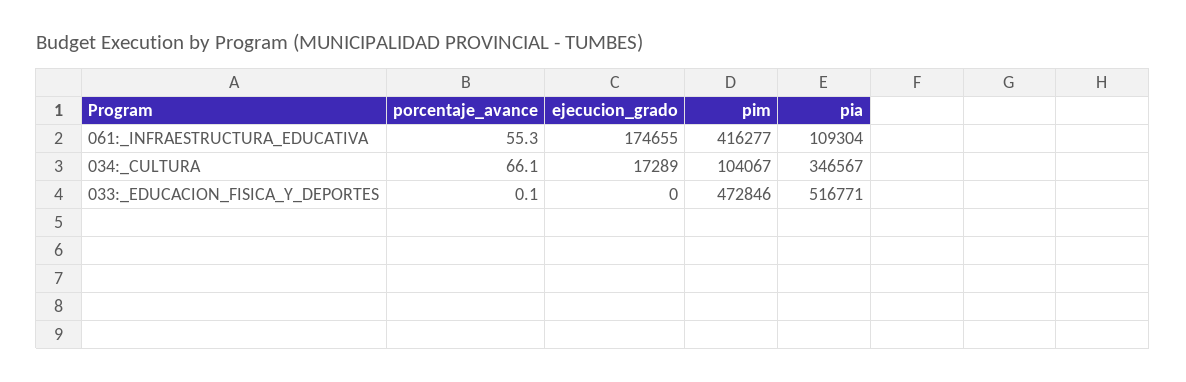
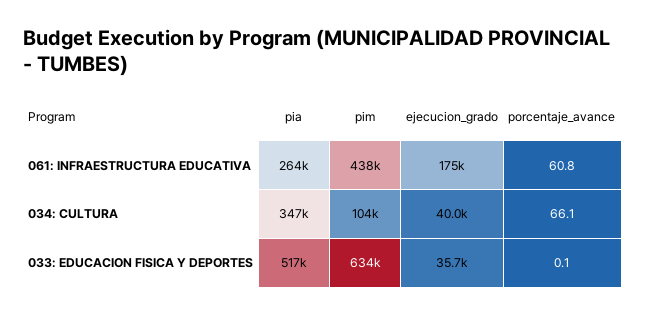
porcentaje_avance, 061:_INFRAESTRUCTURA_EDUCATIVA: 55.3 -> 60.8
pim, 061:_INFRAESTRUCTURA_EDUCATIVA: 416277 -> 438000
pia, 061:_INFRAESTRUCTURA_EDUCATIVA: 109304 -> 264000
ejecucion_grado, 034:_CULTURA: 17289 -> 40000
ejecucion_grado, 033:_EDUCACION_FISICA_Y_DEPORTES: 0 -> 35700
pim, 033:_EDUCACION_FISICA_Y_DEPORTES: 472846 -> 634000

